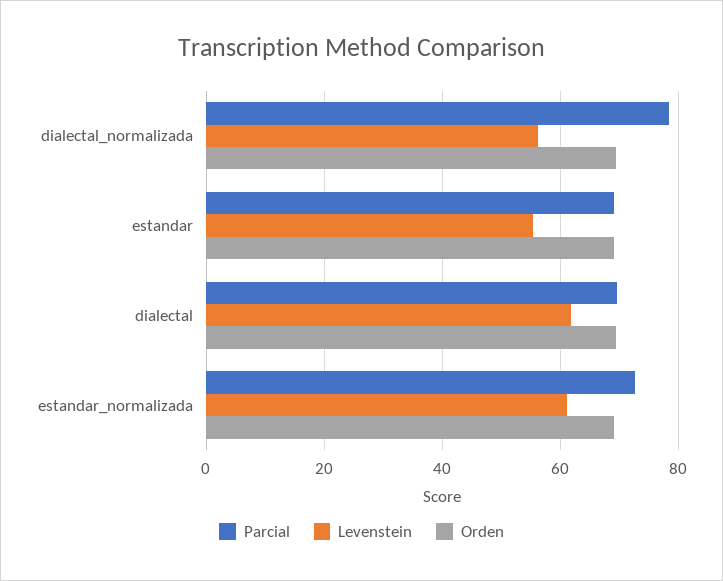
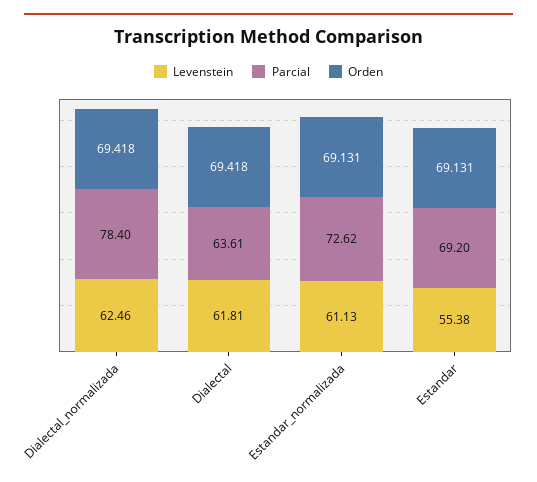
Levenstein, dialectal_normalizada: 56 -> 62.46
Parcial, dialectal: 70 -> 63.61

